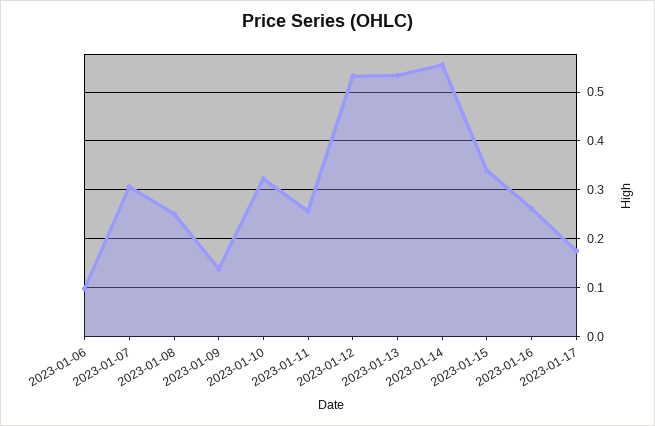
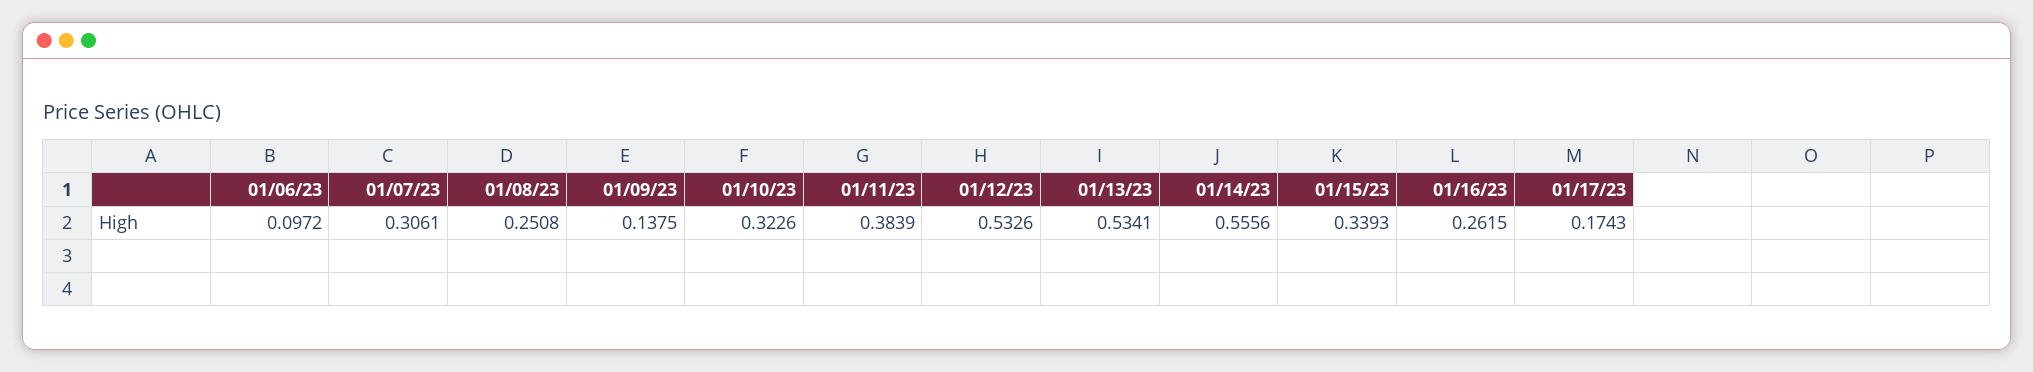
2023-01-11: 0.26 -> 0.3839

